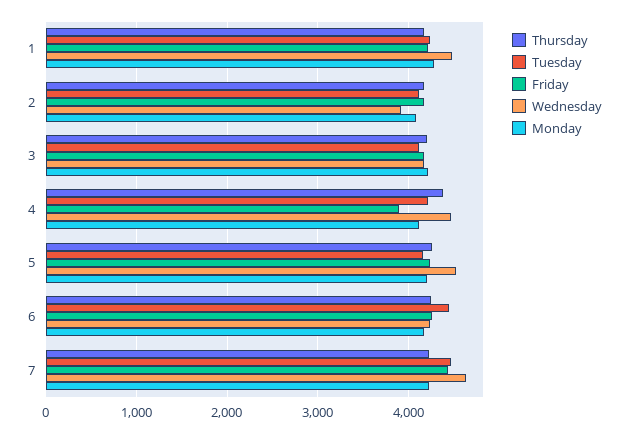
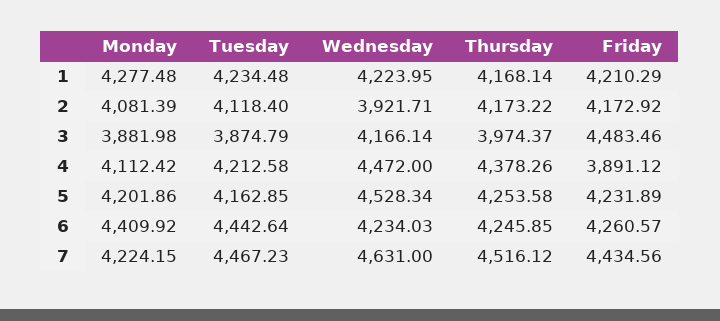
Wednesday, 1: 4500 -> 4223.95
Thursday, 3: 4200 -> 3974.37
Tuesday, 3: 4100 -> 3874.79
Friday, 3: 4200 -> 4483.46
Monday, 3: 4200 -> 3881.98
Monday, 6: 4200 -> 4409.92
Thursday, 7: 4200 -> 4516.12

